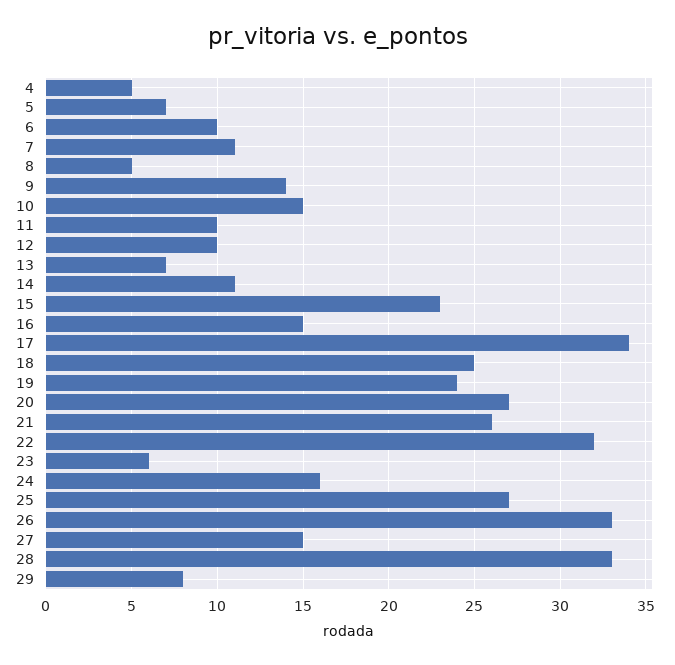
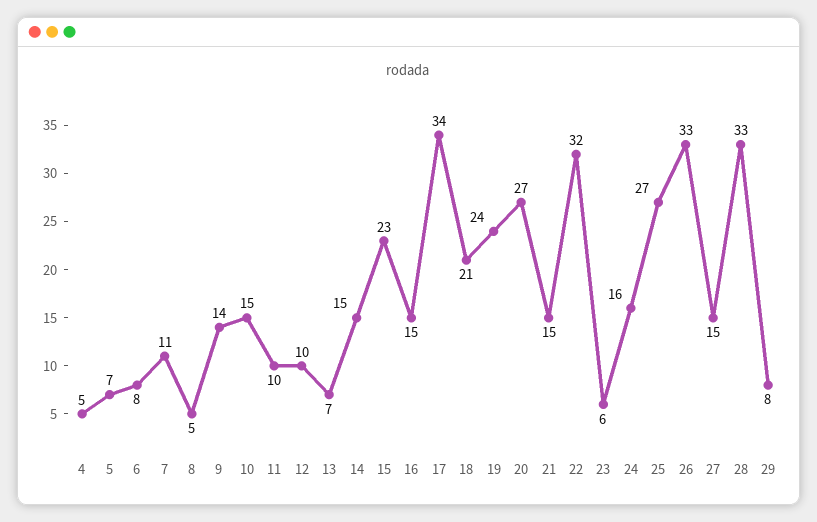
6: 10 -> 8
14: 11 -> 15
18: 25 -> 21
21: 26 -> 15

